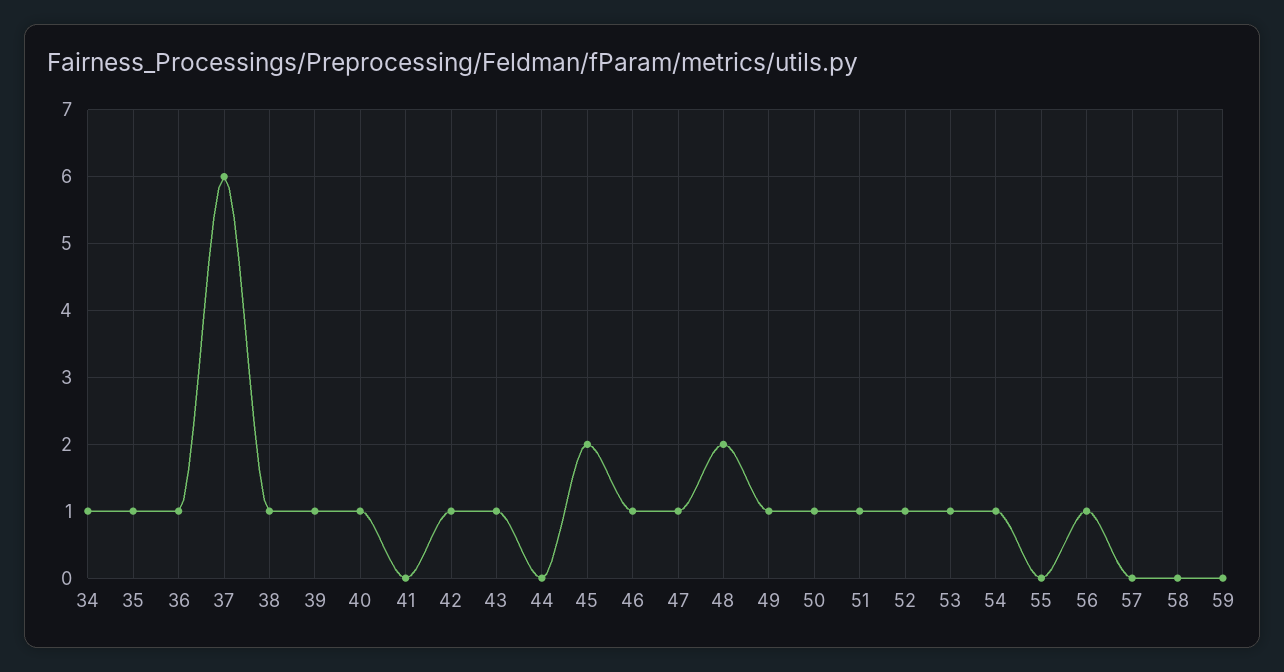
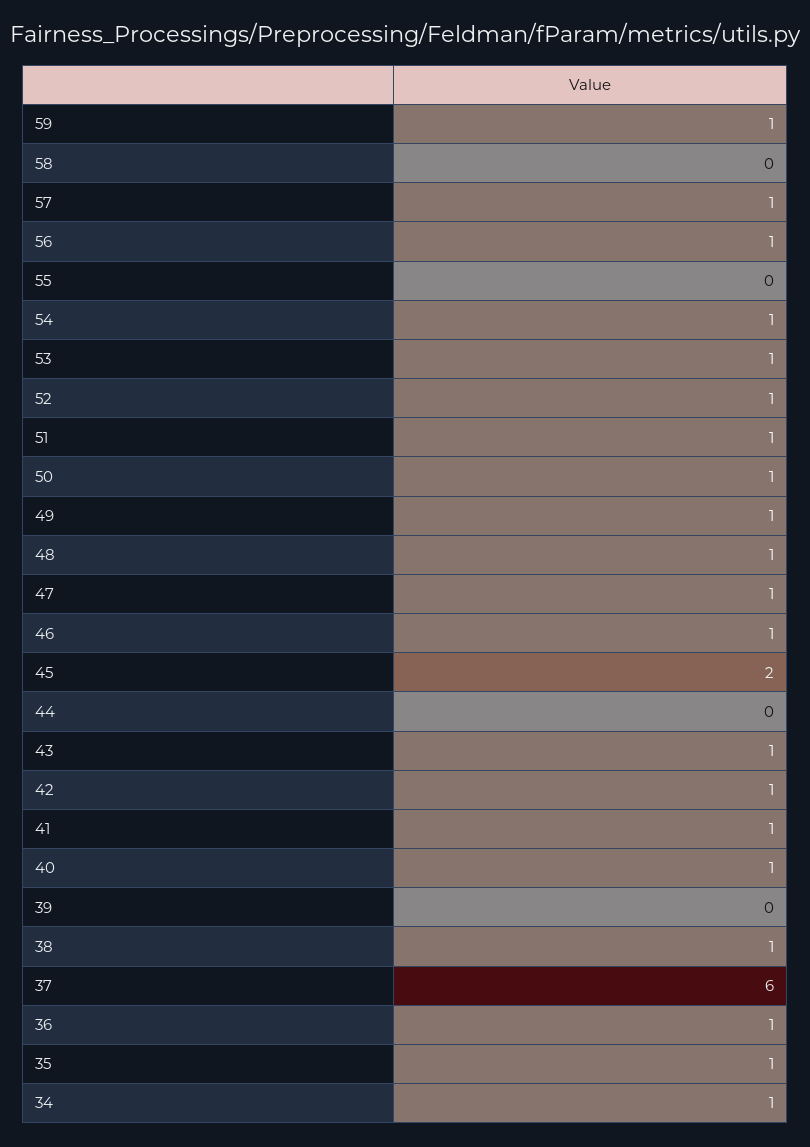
39: 1 -> 0
41: 0 -> 1
48: 2 -> 1
57: 0 -> 1
59: 0 -> 1

